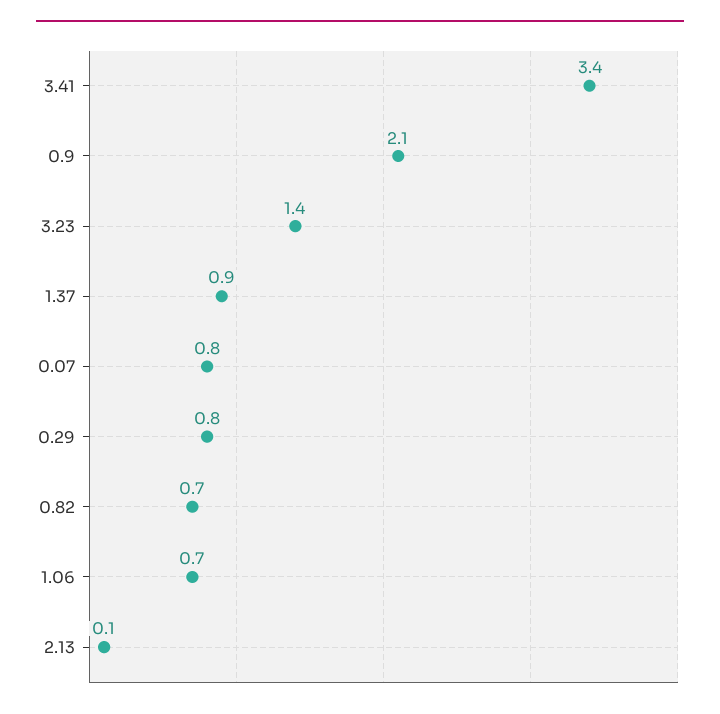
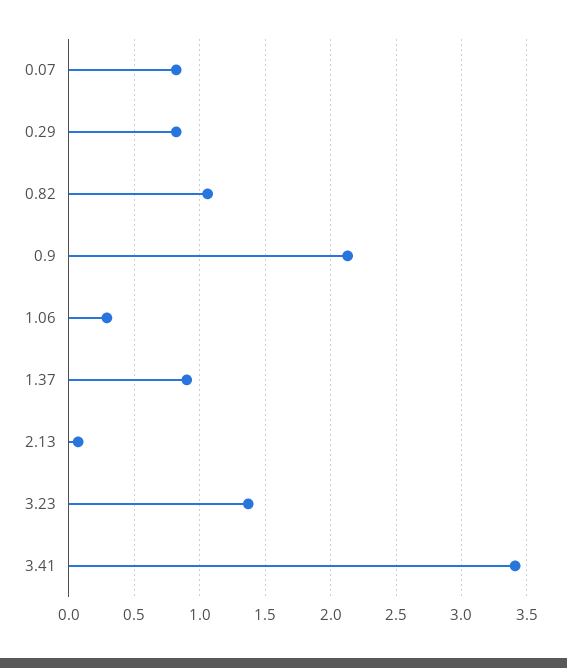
0.82: 0.7 -> 1.05
1.06: 0.7 -> 0.3

